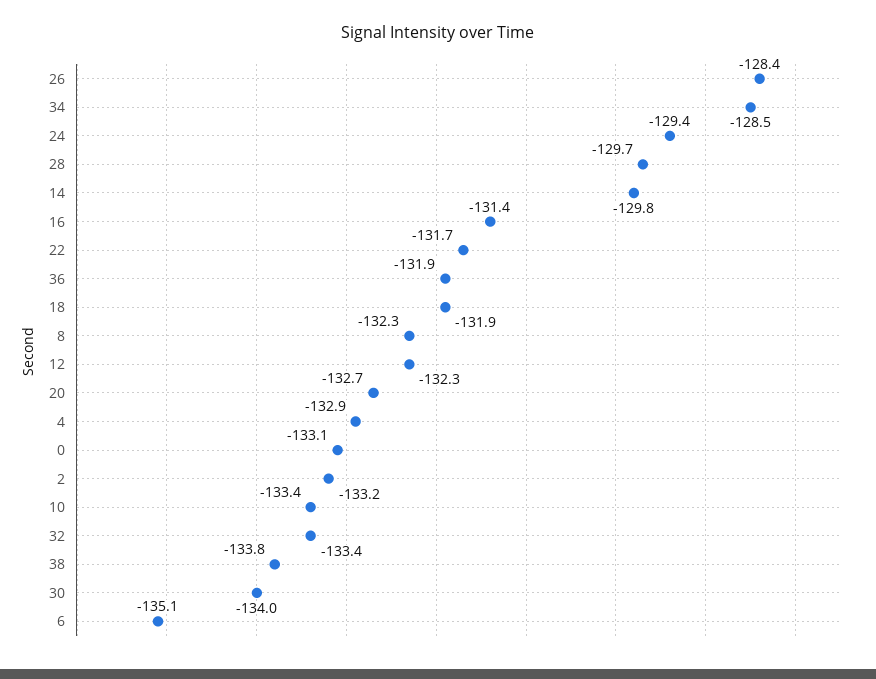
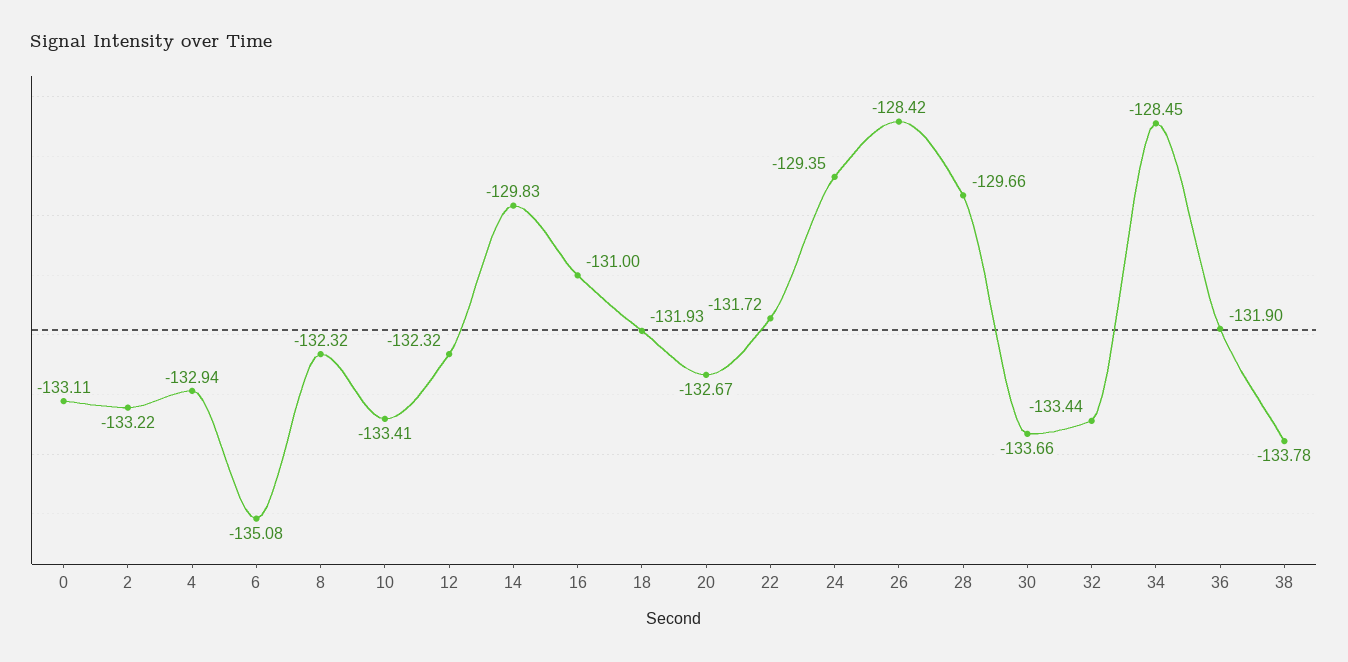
16: -131.4 -> -131
30: -134 -> -133.66

